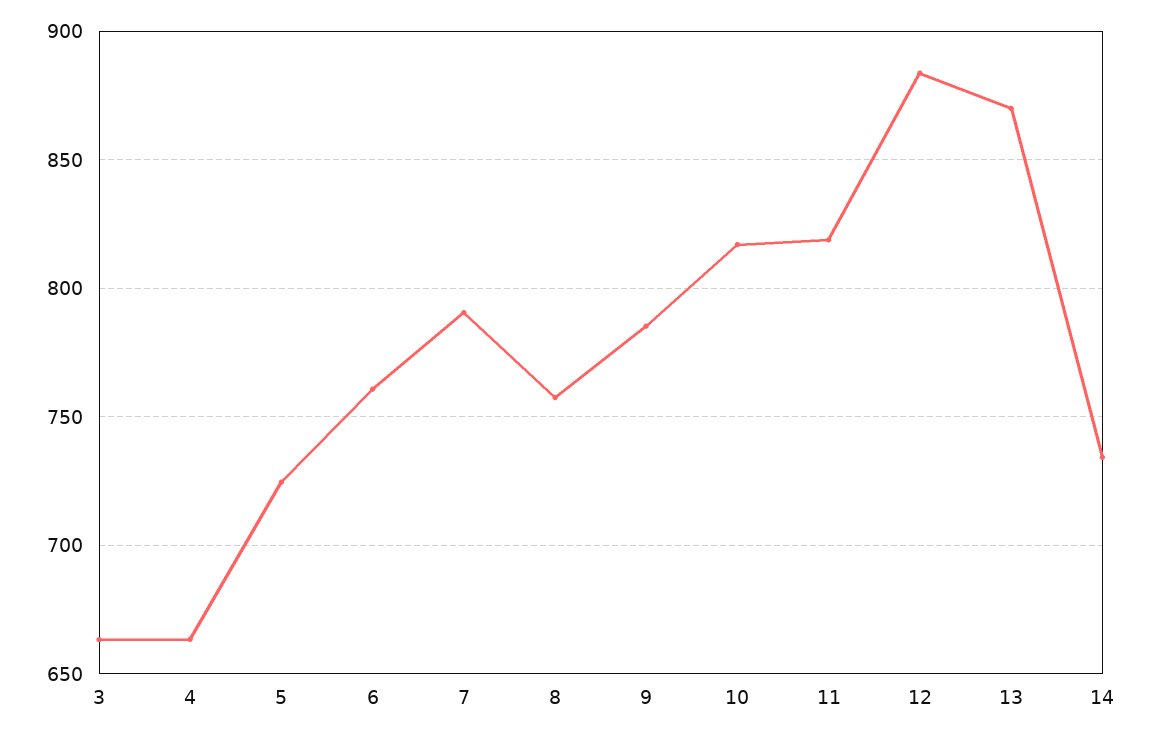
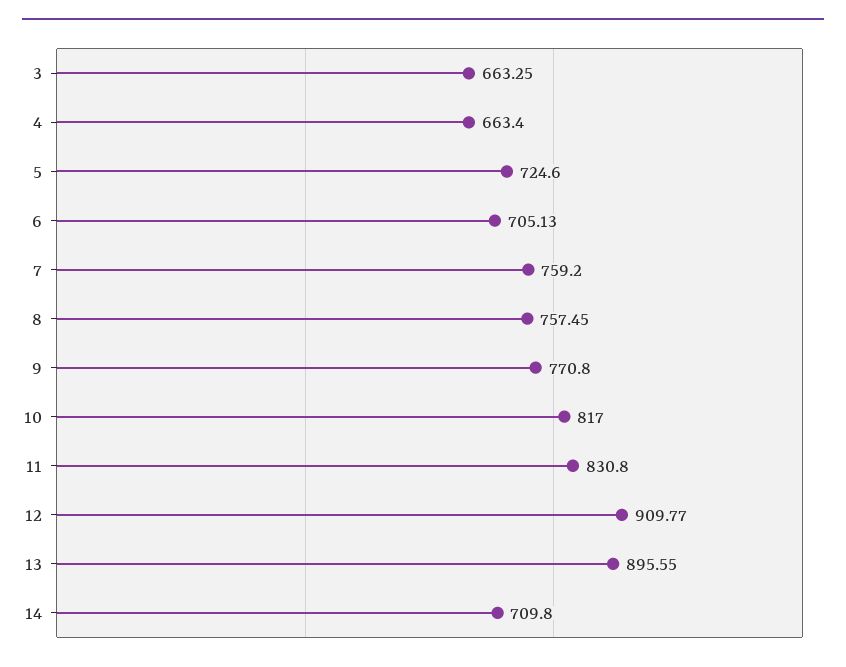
6: 760 -> 705.13
7: 790 -> 759.2
9: 785 -> 770.8
11: 820 -> 830.8
12: 885 -> 909.77
13: 870 -> 895.55
14: 735 -> 709.8

